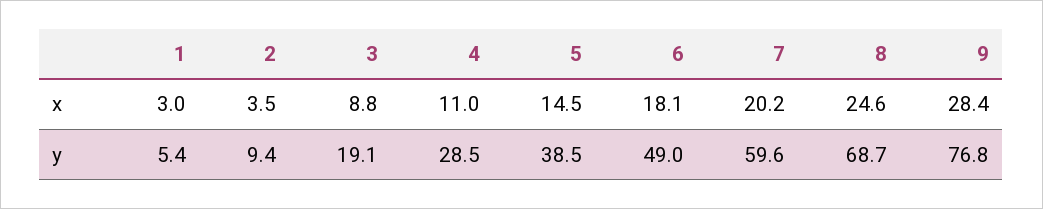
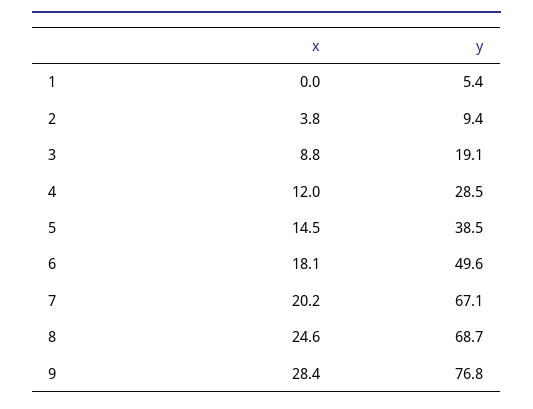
1, x: 3 -> 0
2, x: 3.5 -> 3.8
4, x: 11 -> 12
6, y: 49 -> 49.6
7, y: 59.6 -> 67.1

